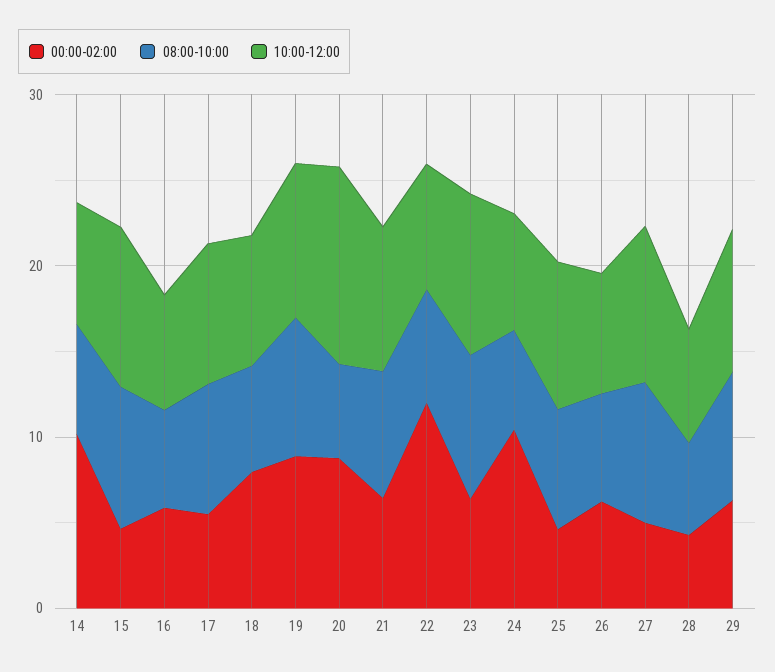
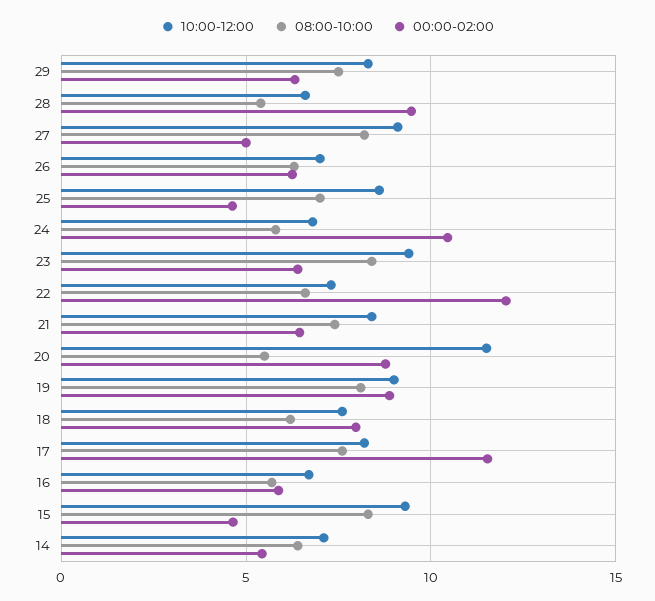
00:00-02:00, 14: 10 -> 5.5
00:00-02:00, 17: 6 -> 11.5
00:00-02:00, 28: 4 -> 9.5

